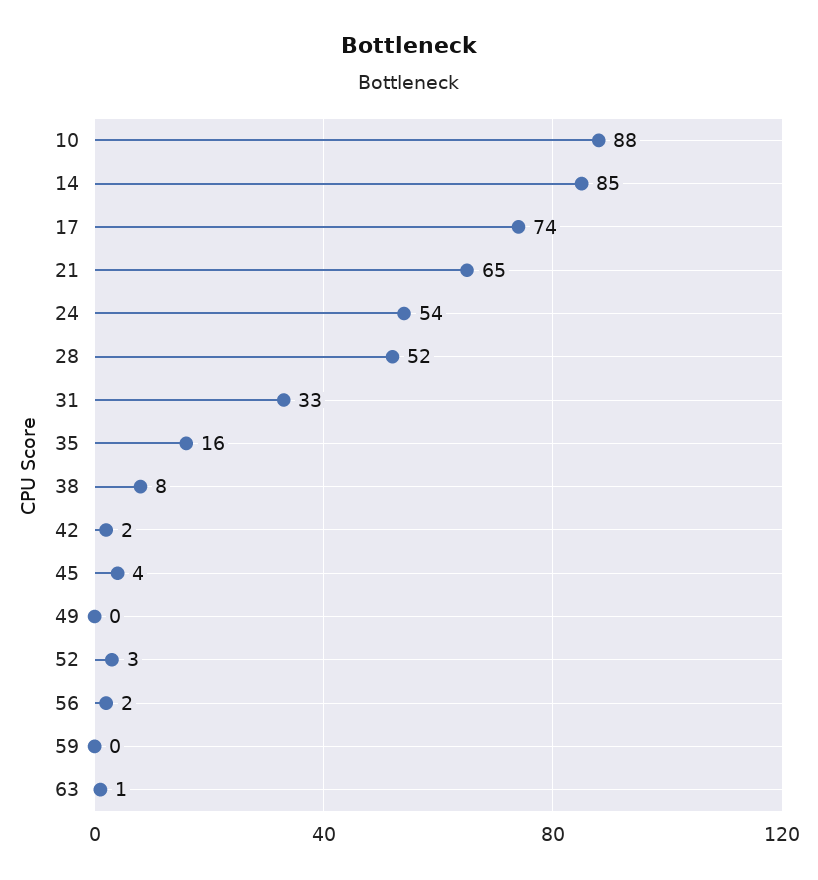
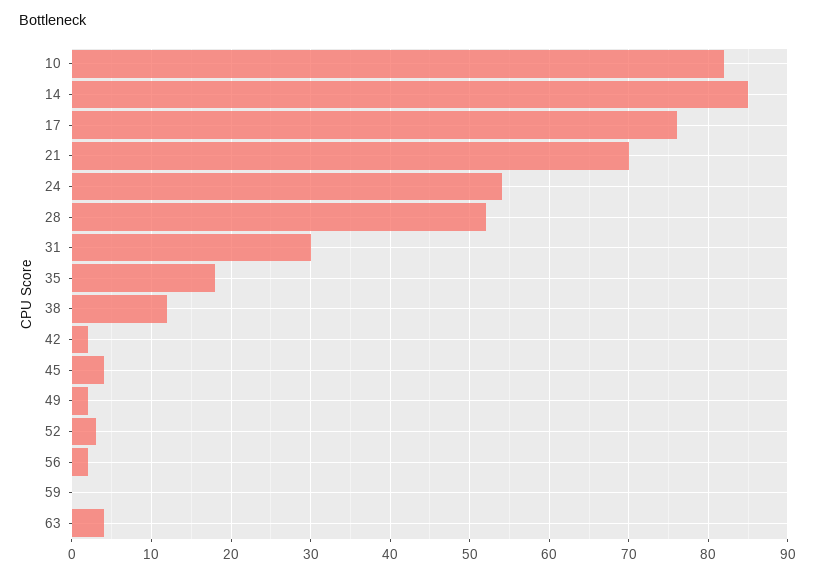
10: 88 -> 82
17: 74 -> 76
21: 65 -> 70
31: 33 -> 30
35: 16 -> 18
38: 8 -> 12
49: 0 -> 2
63: 1 -> 4

